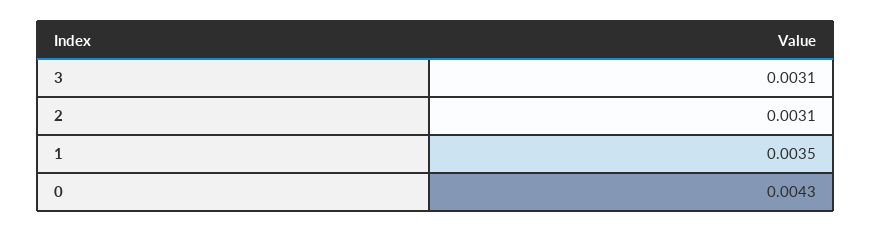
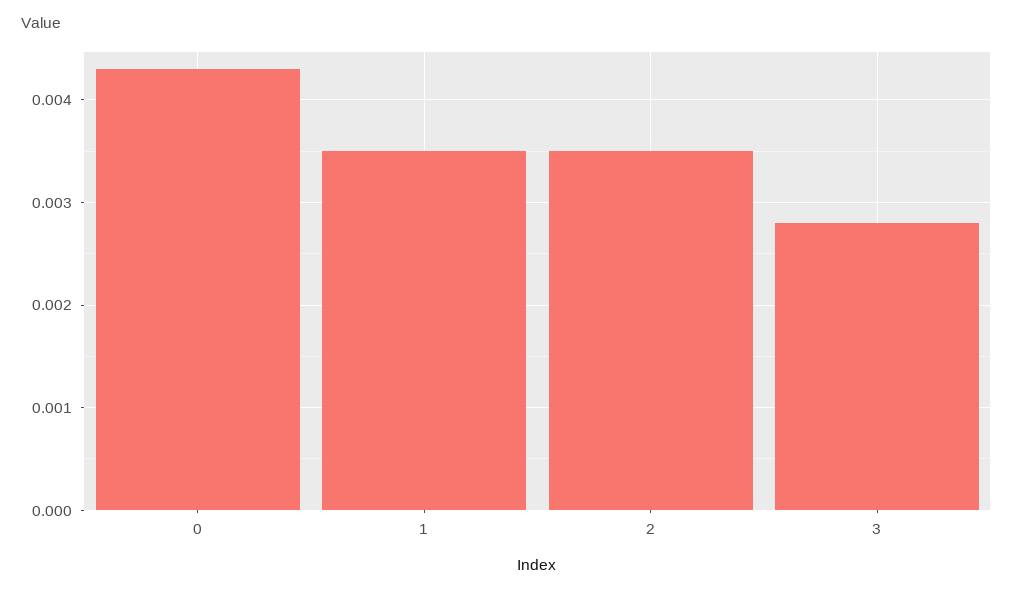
3: 0.0031 -> 0.0028
2: 0.0031 -> 0.0035

